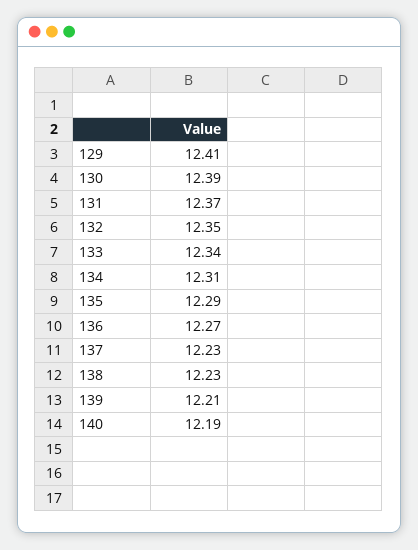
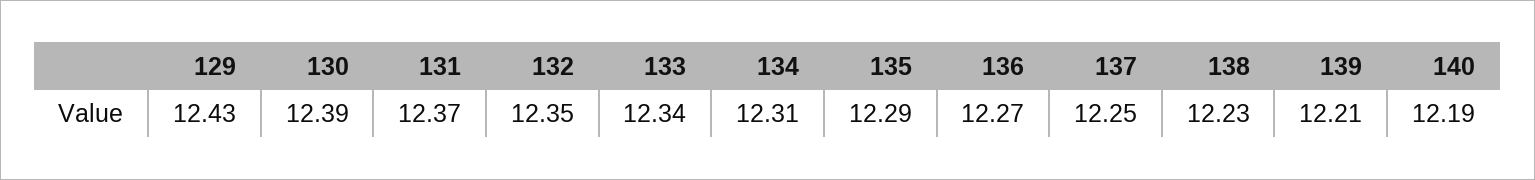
129: 12.41 -> 12.43
137: 12.23 -> 12.25

